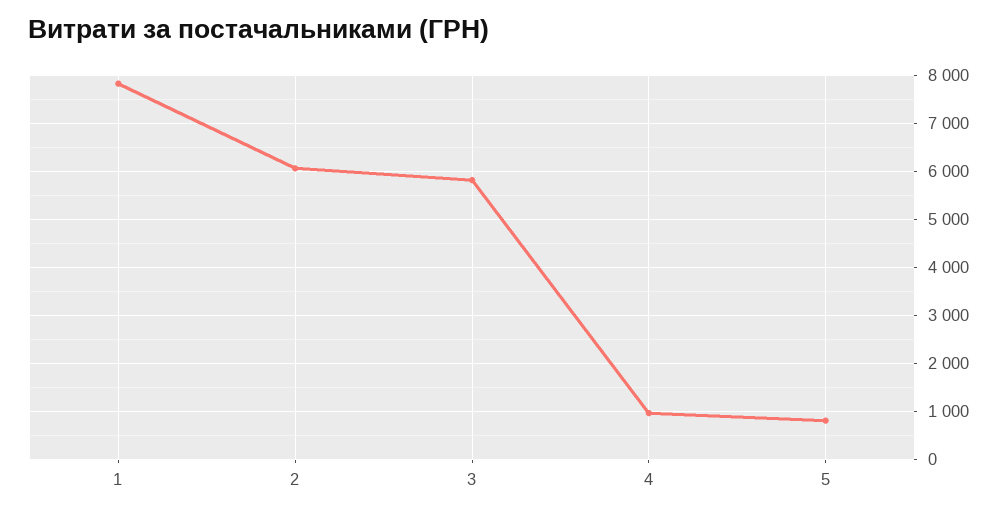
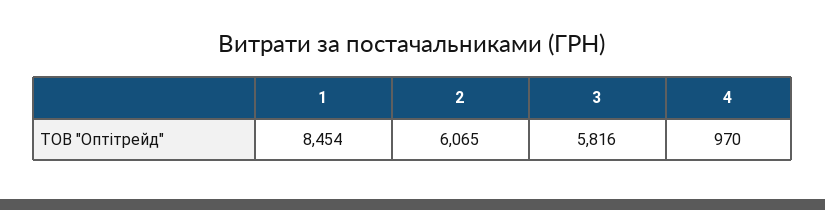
1: 7800 -> 8454
5: 800 -> none

